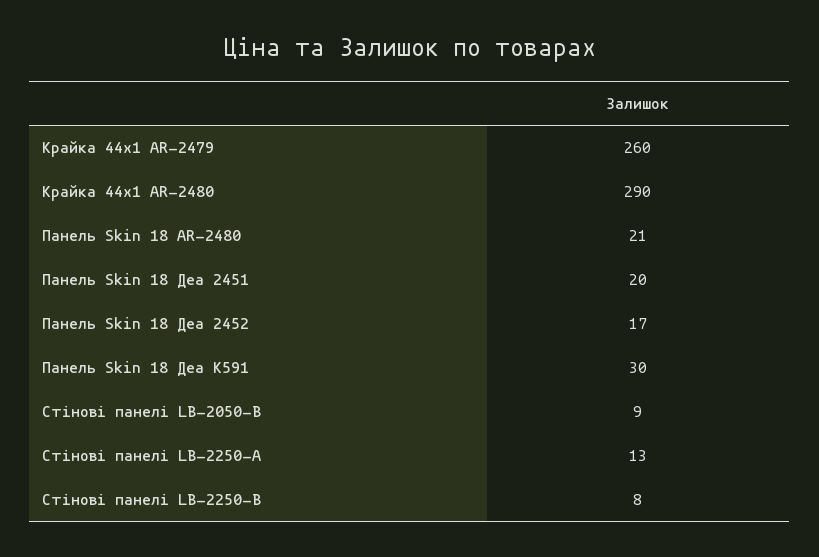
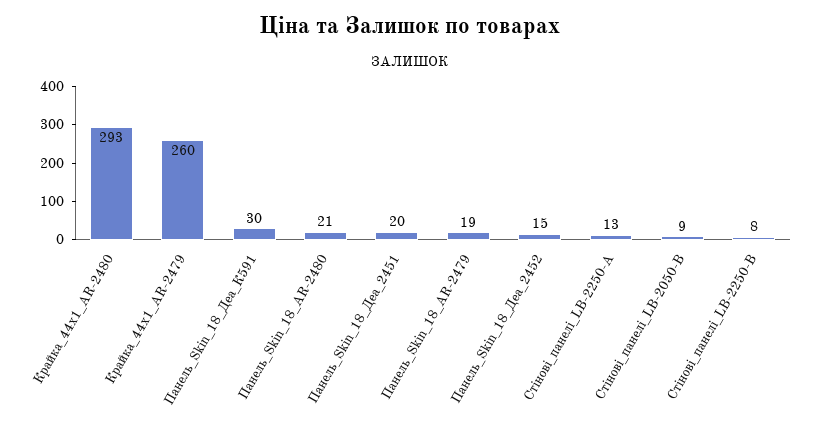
Крайка 44x1 AR-2480: 290 -> 293
Панель Skin 18 Деа 2452: 17 -> 15
Панель_Skin_18_AR-2479: none -> 19

